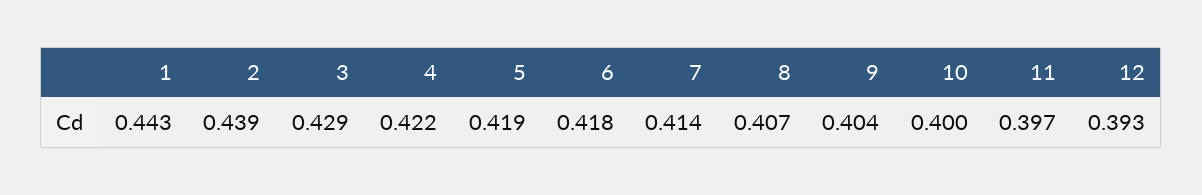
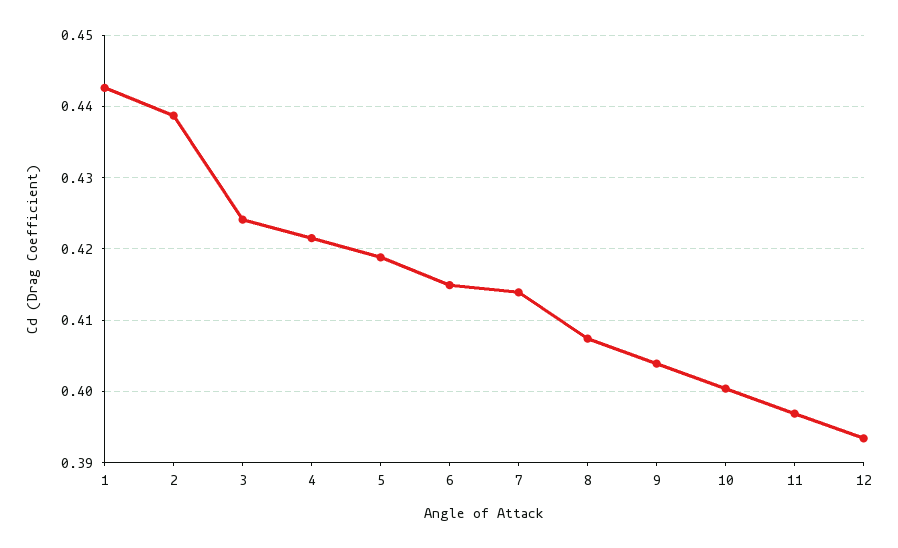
3: 0.429 -> 0.424
6: 0.418 -> 0.415

